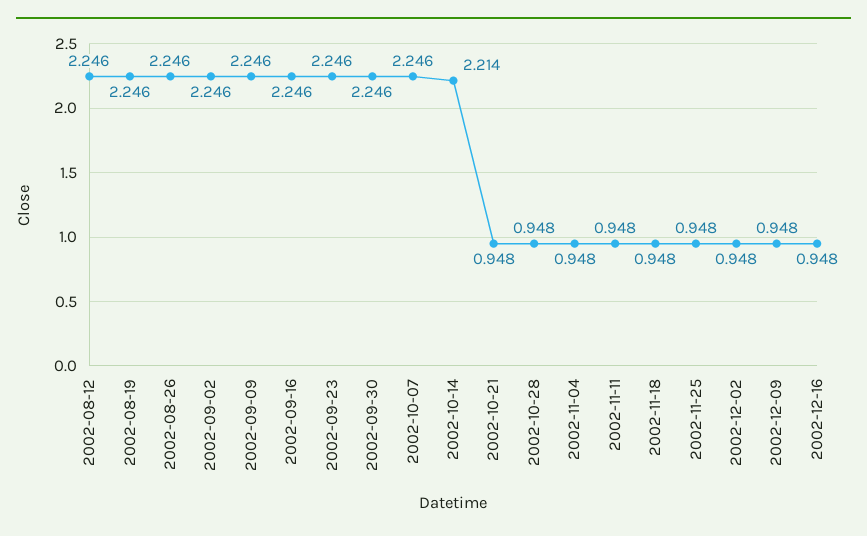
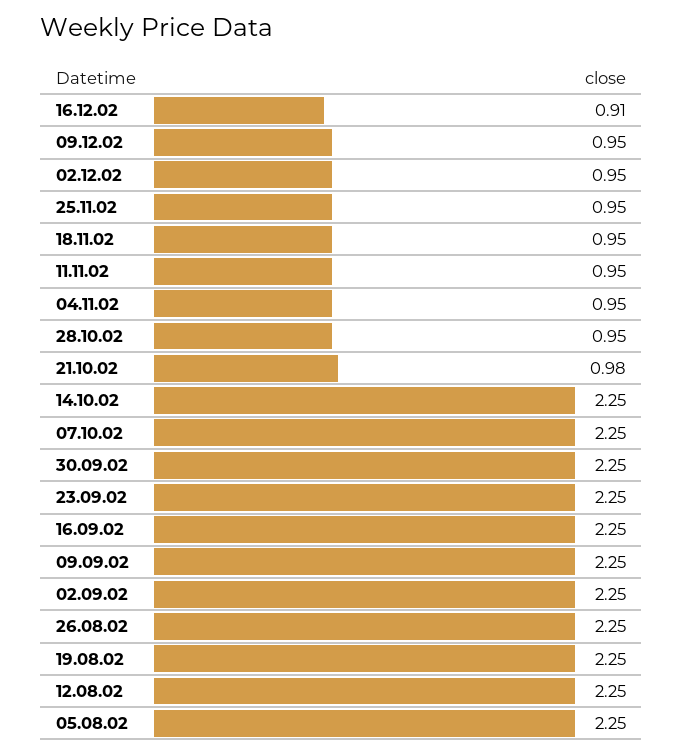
2002-10-14: 2.214 -> 2.25
2002-10-21: 0.948 -> 0.98
2002-12-16: 0.948 -> 0.91
05.08.02: none -> 2.25

